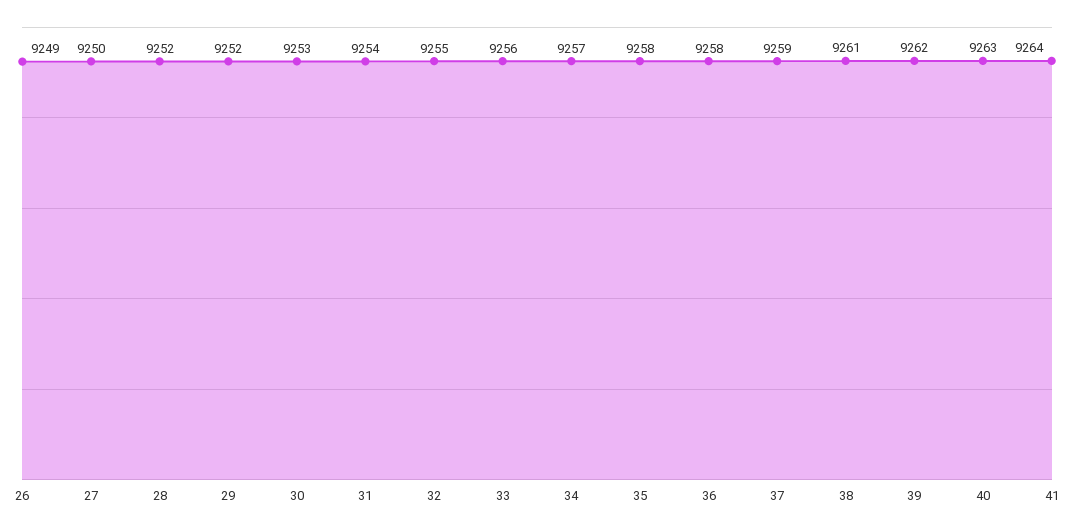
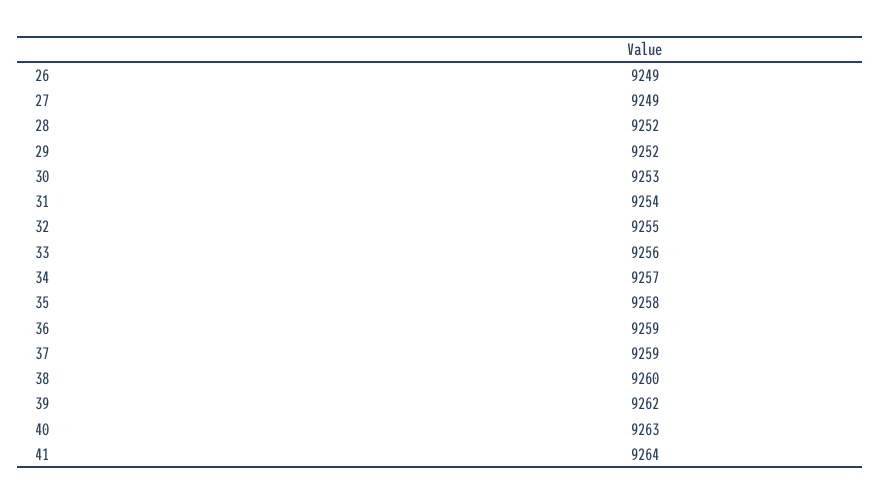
27: 9250 -> 9249
36: 9258 -> 9259
38: 9261 -> 9260

